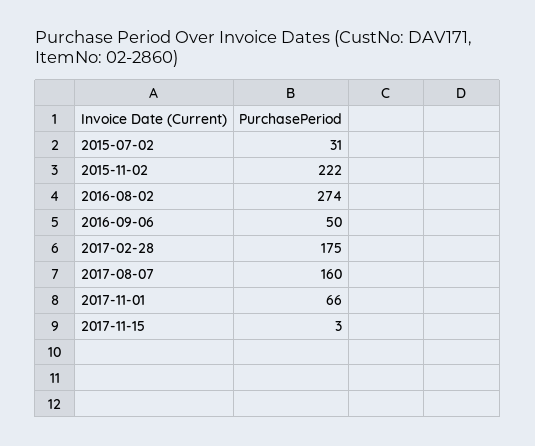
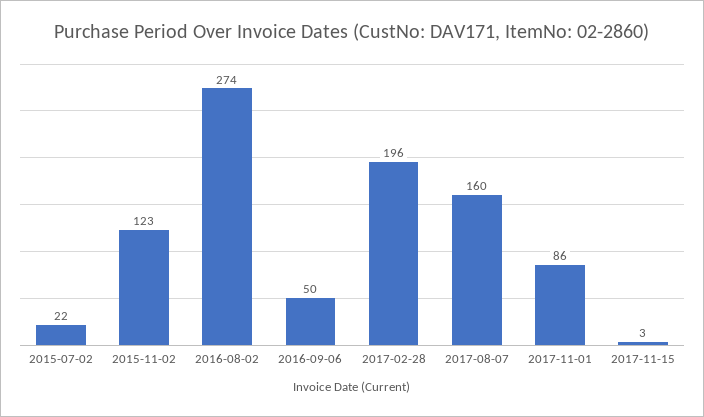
2015-07-02: 31 -> 22
2015-11-02: 222 -> 123
2017-02-28: 175 -> 196
2017-11-01: 66 -> 86

